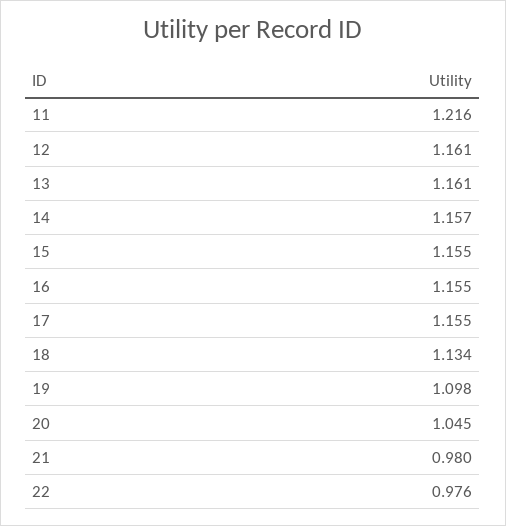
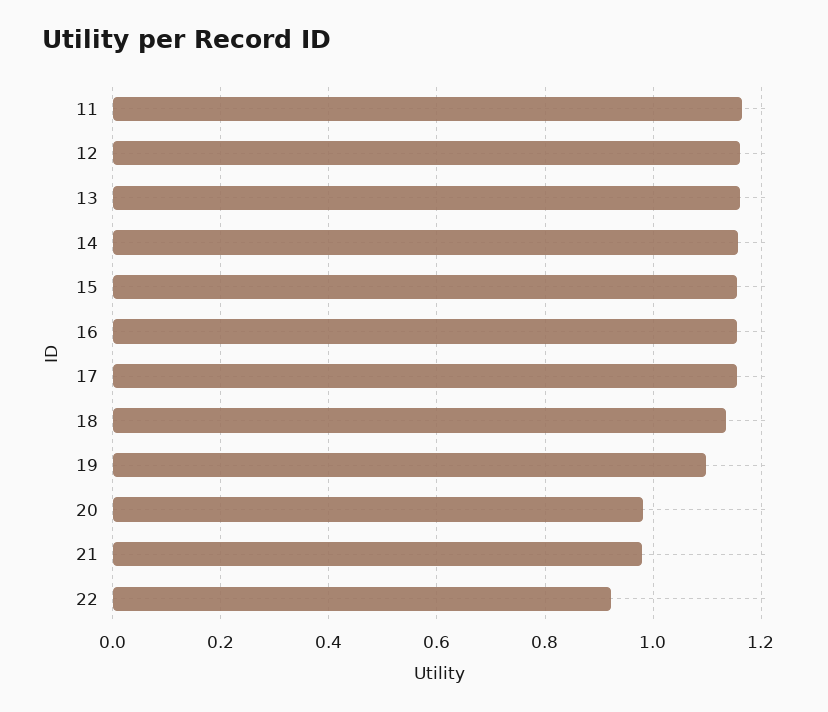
11: 1.216 -> 1.16
20: 1.045 -> 0.98
22: 0.976 -> 0.92

